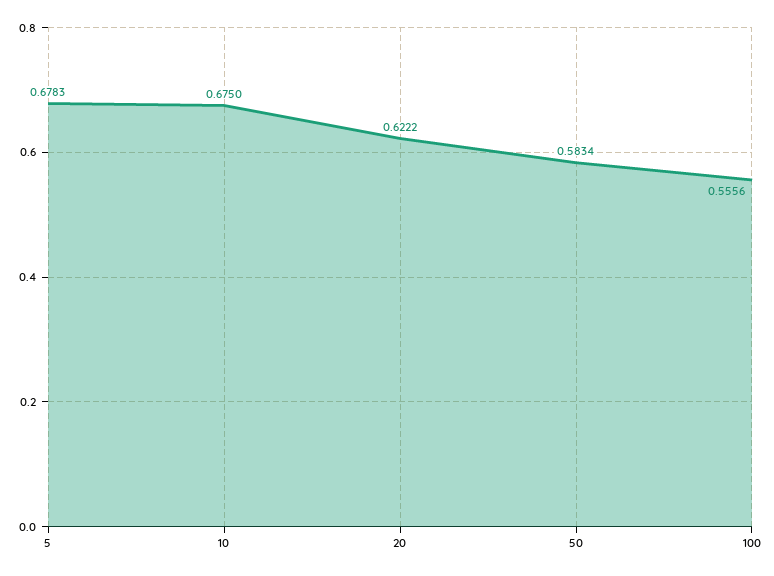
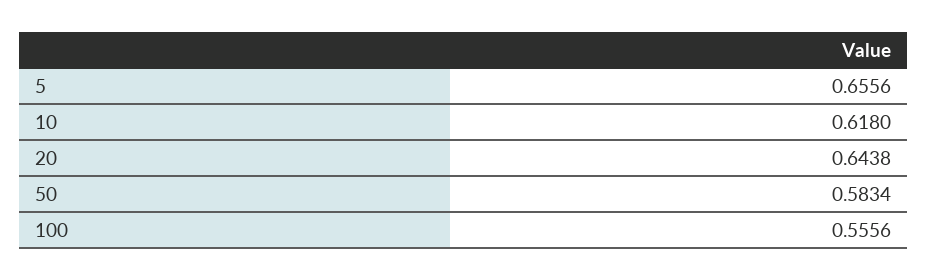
5: 0.6783 -> 0.6556
10: 0.675 -> 0.618
20: 0.6222 -> 0.6438

